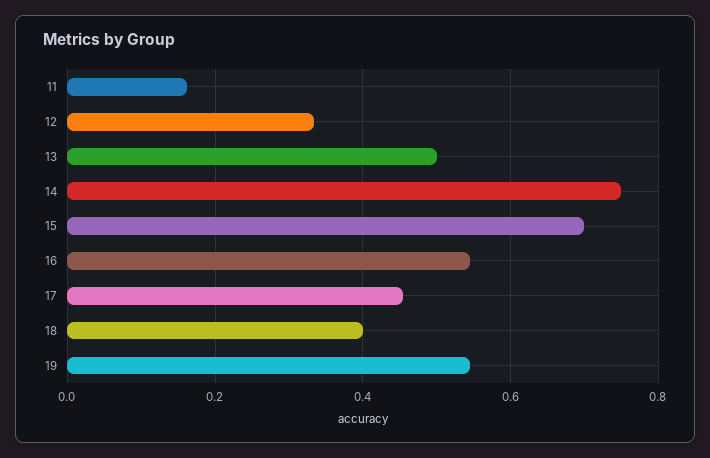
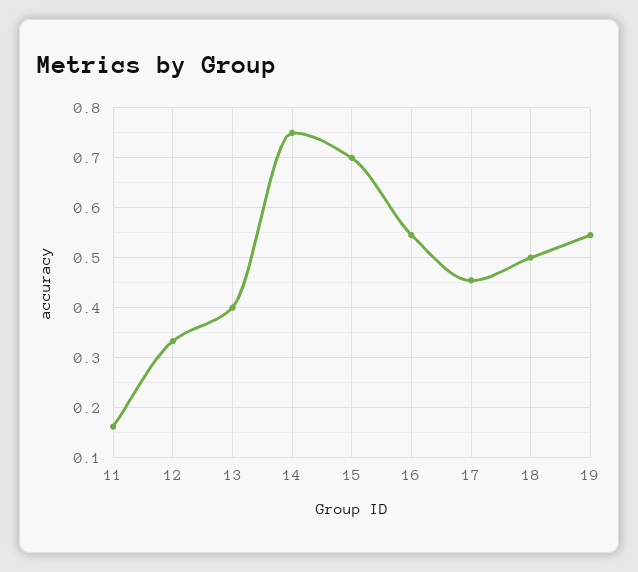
13: 0.5 -> 0.4
18: 0.4 -> 0.5

